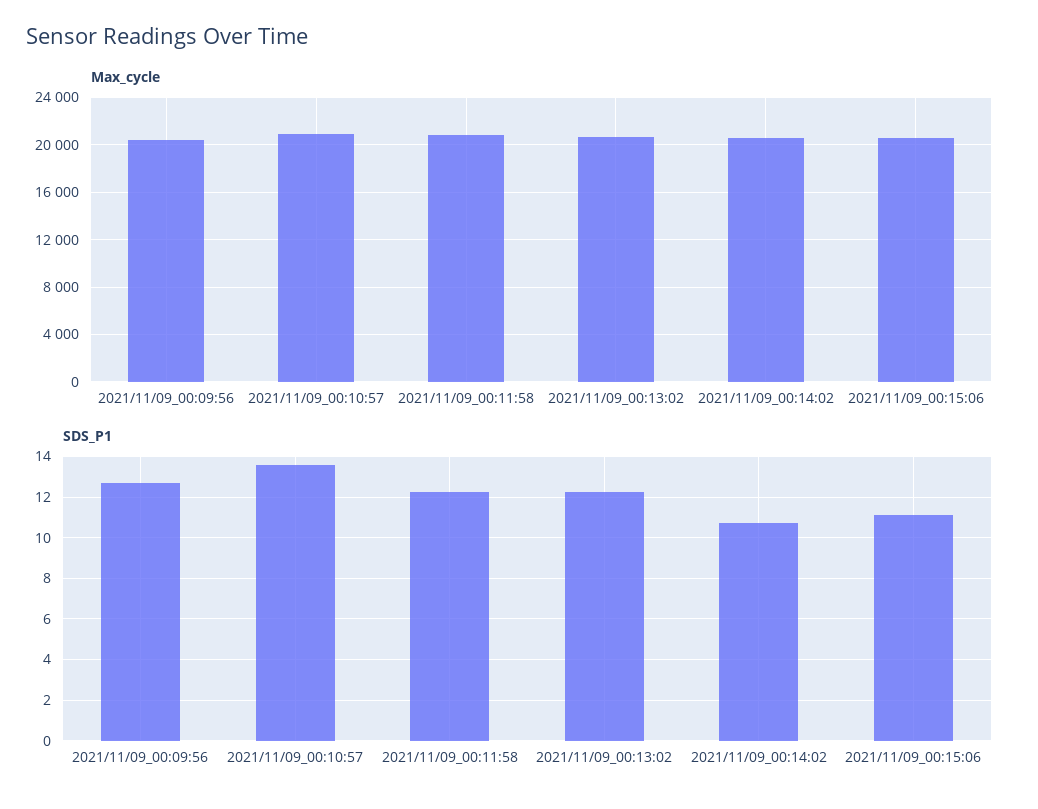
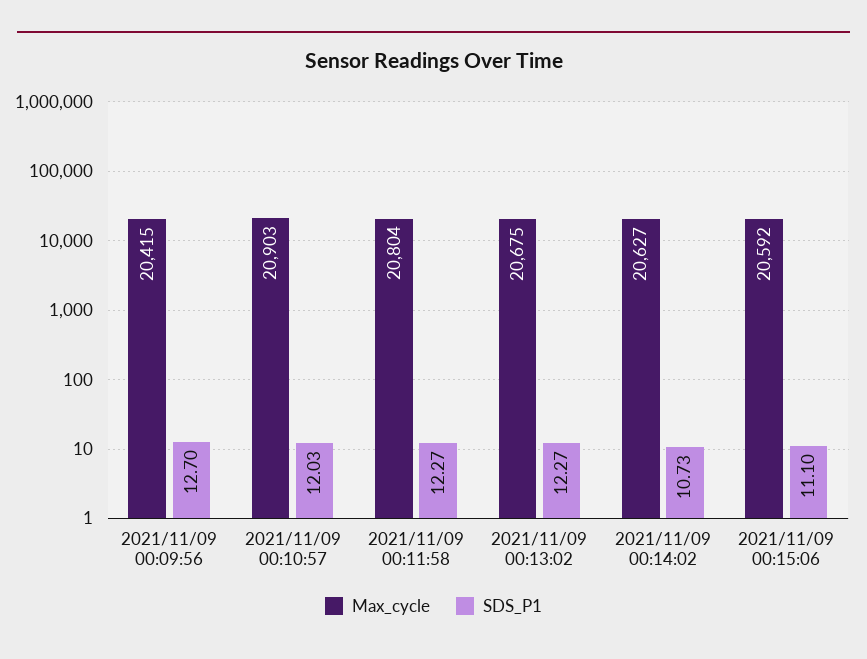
SDS_P1, 2021/11/09_00:10:57: 13.5 -> 12.03

